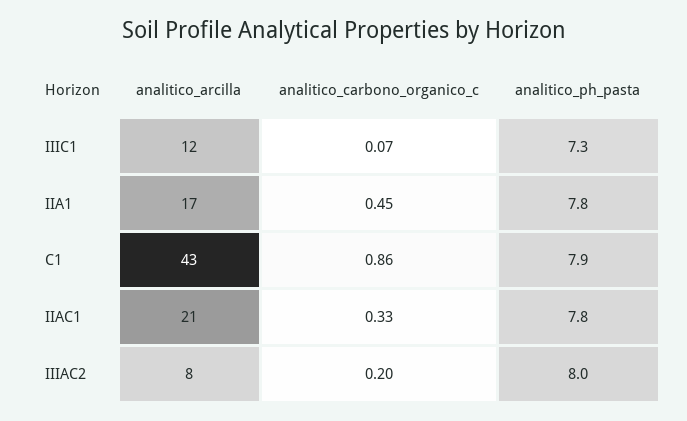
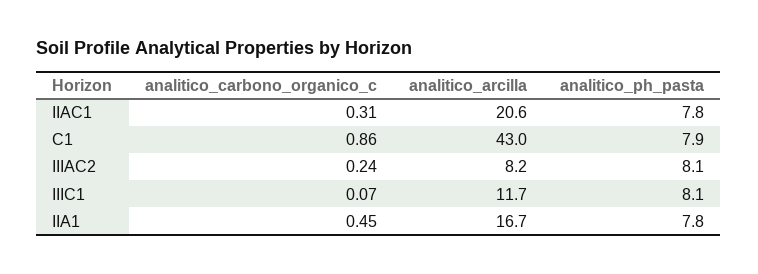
analitico_ph_pasta, IIIC1: 7.3 -> 8.1
analitico_carbono_organico_c, IIAC1: 0.33 -> 0.31
analitico_carbono_organico_c, IIIAC2: 0.2 -> 0.24
analitico_ph_pasta, IIIAC2: 8 -> 8.1

